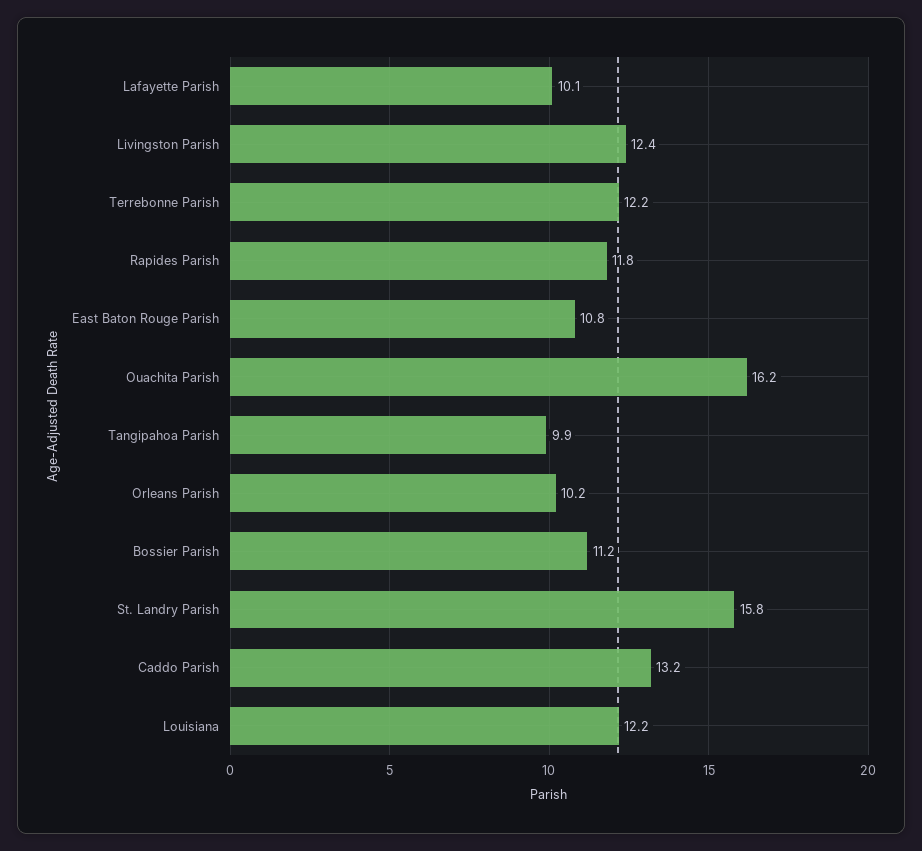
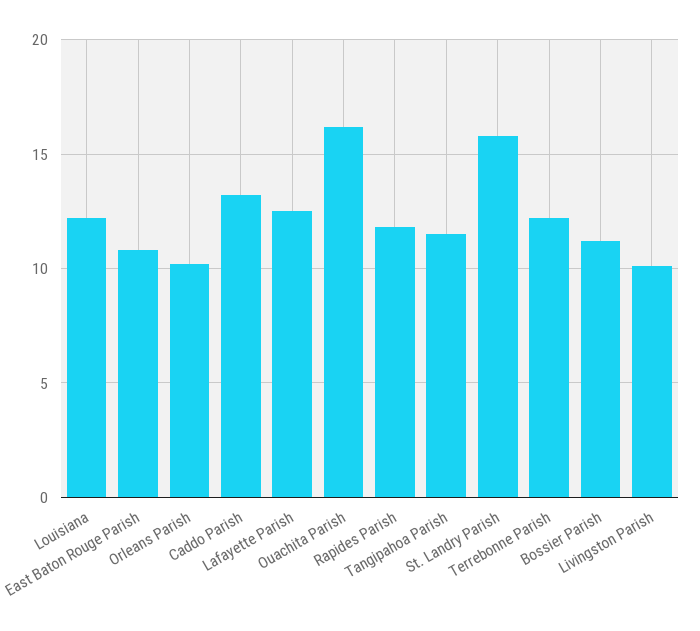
Lafayette Parish: 10.1 -> 12.5
Livingston Parish: 12.4 -> 10
Tangipahoa Parish: 9.9 -> 11.5

